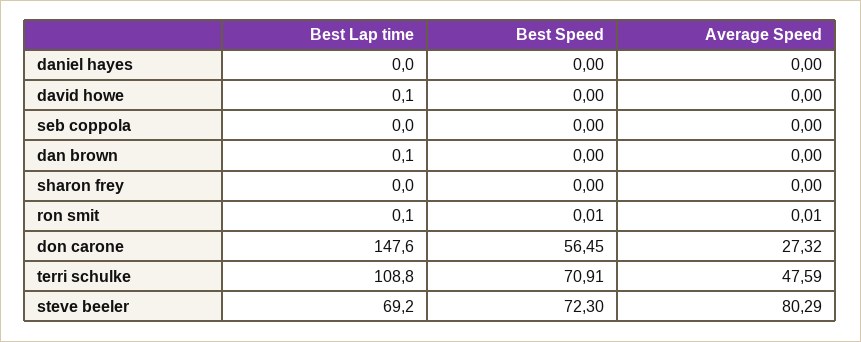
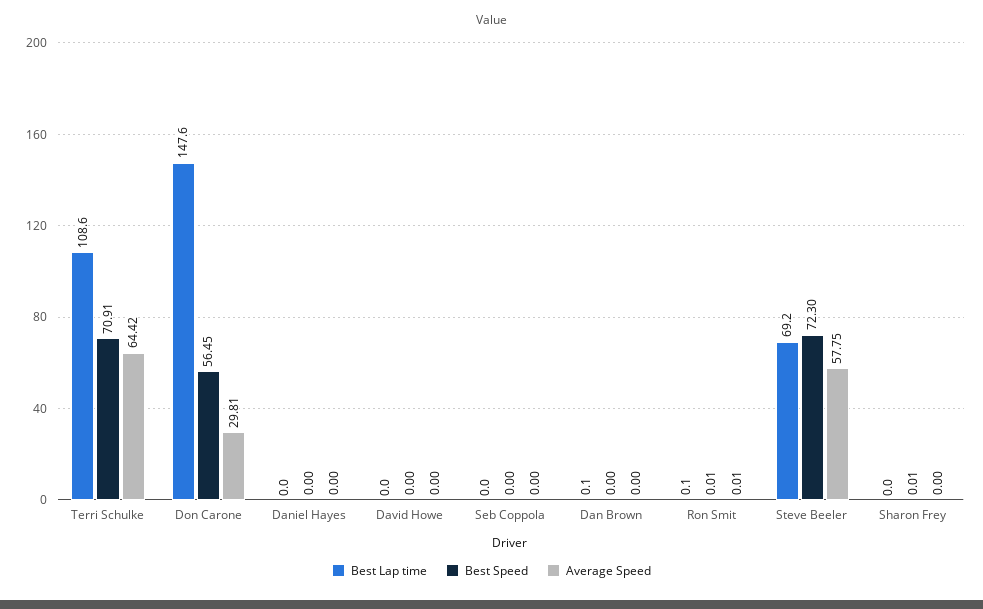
Best Lap time, david howe: 0.1 -> 0
Best Speed, sharon frey: 0 -> 0.01
Average Speed, don carone: 27.32 -> 29.81
Best Lap time, terri schulke: 108.8 -> 108.6
Average Speed, terri schulke: 47.59 -> 64.42
Average Speed, steve beeler: 80.29 -> 57.75

